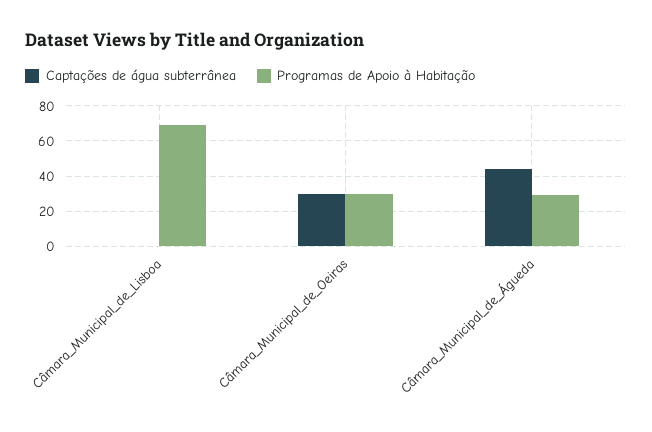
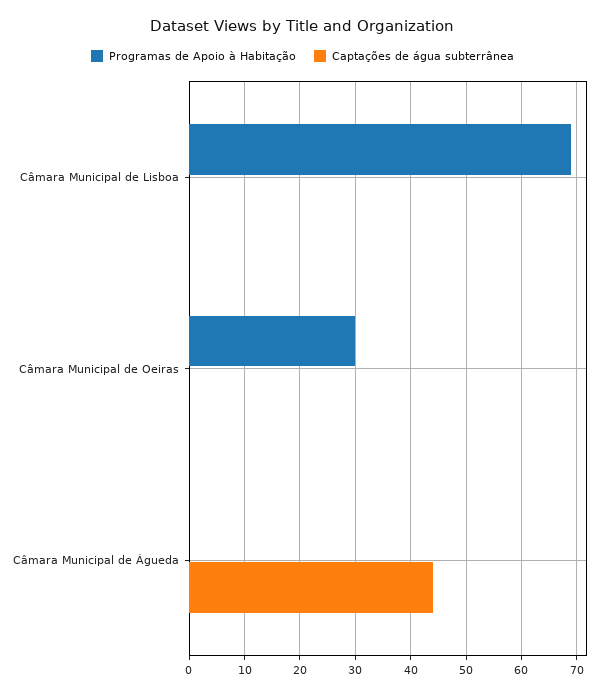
Captações de água subterrânea, Câmara_Municipal_de_Oeiras: 30 -> 0
Programas de Apoio à Habitação, Câmara_Municipal_de_Águeda: 30 -> 0

